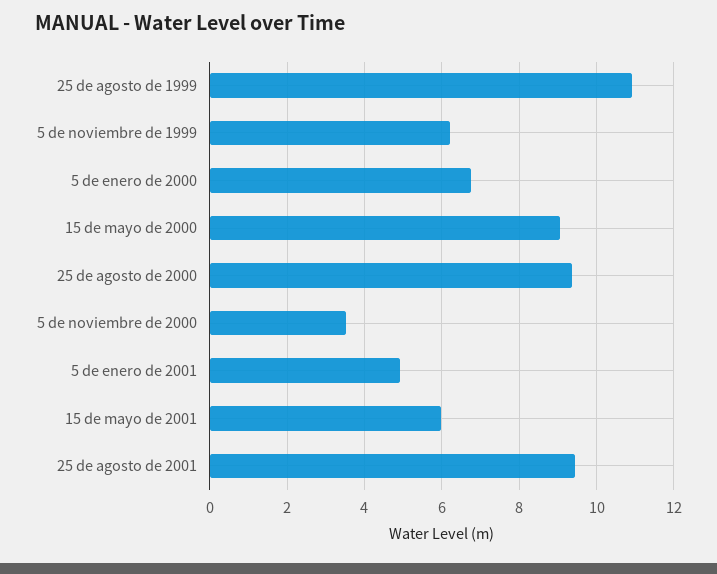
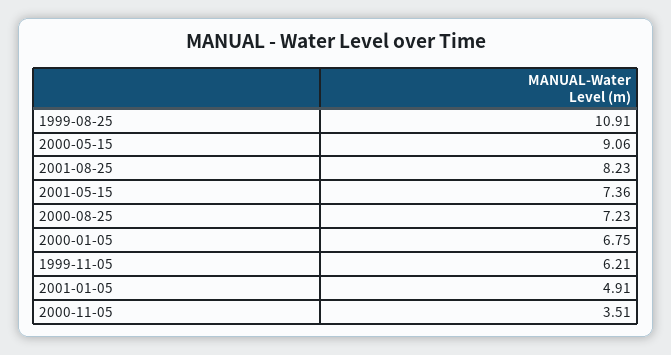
25 de agosto de 2000: 9.4 -> 7.23
15 de mayo de 2001: 6 -> 7.36
25 de agosto de 2001: 9.4 -> 8.23

